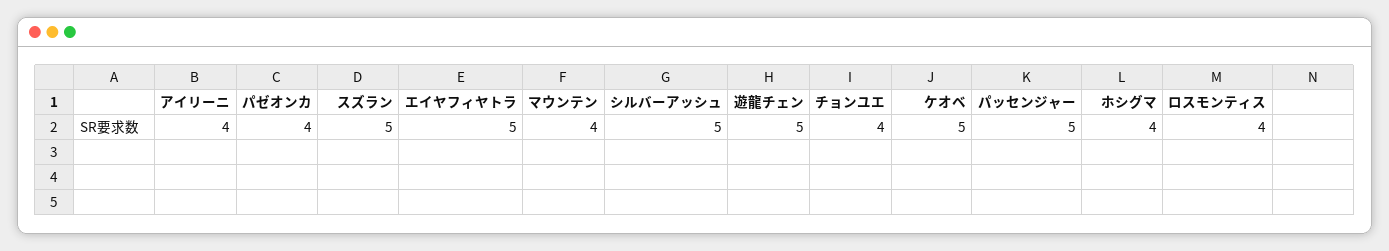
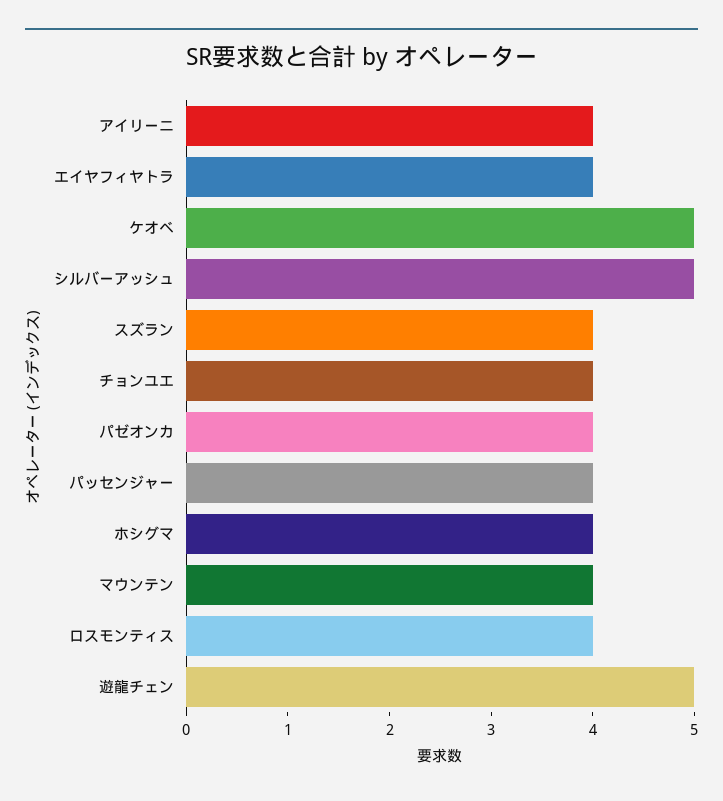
スズラン: 5 -> 4
エイヤフィヤトラ: 5 -> 4
パッセンジャー: 5 -> 4

